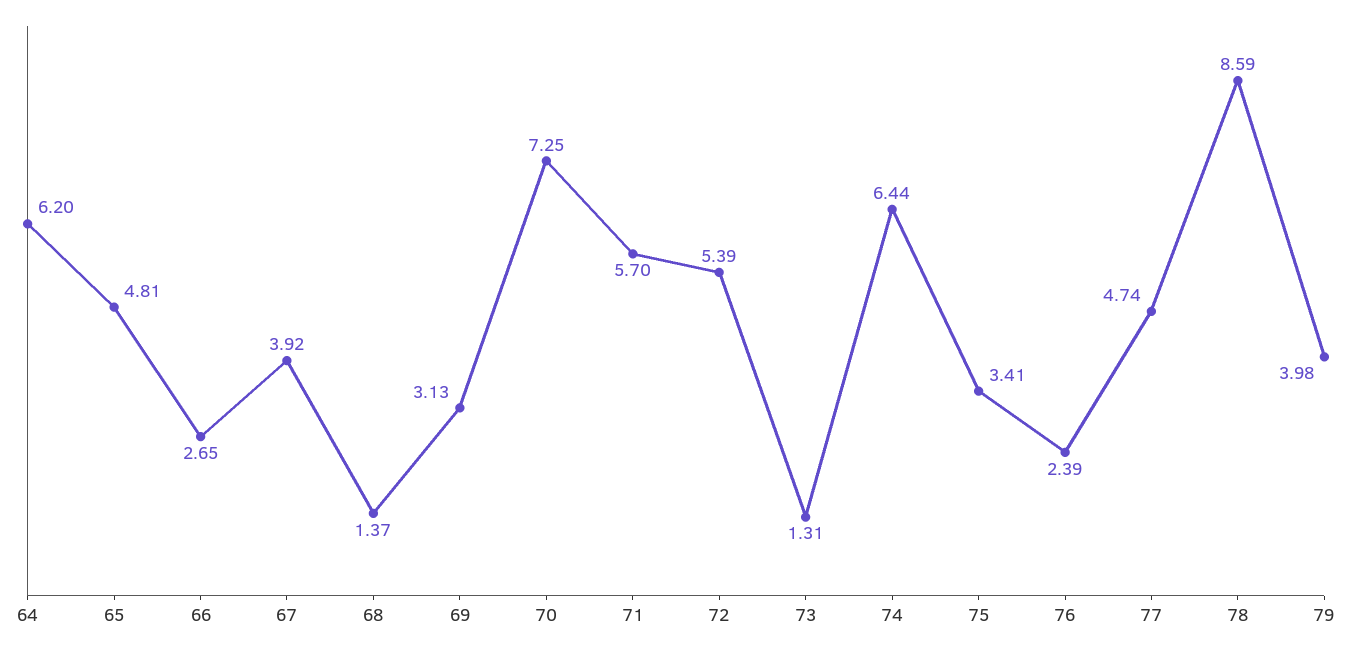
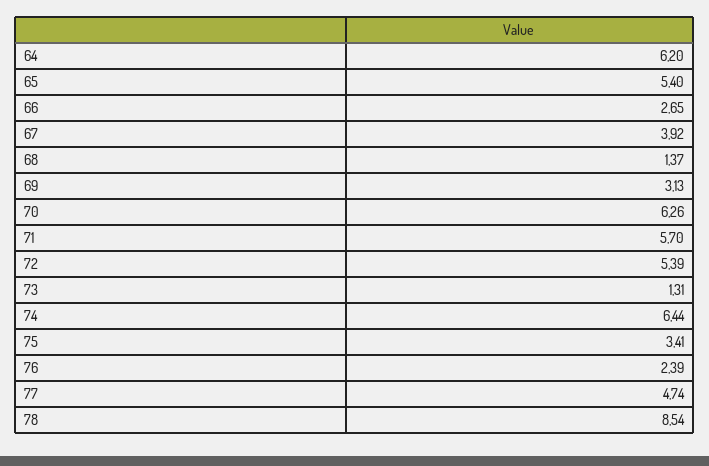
65: 4.81 -> 5.4
70: 7.25 -> 6.26
78: 8.59 -> 8.54
79: 3.98 -> none

